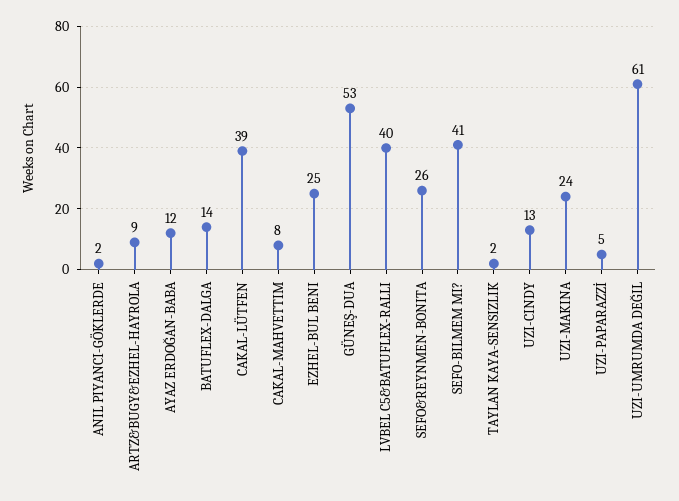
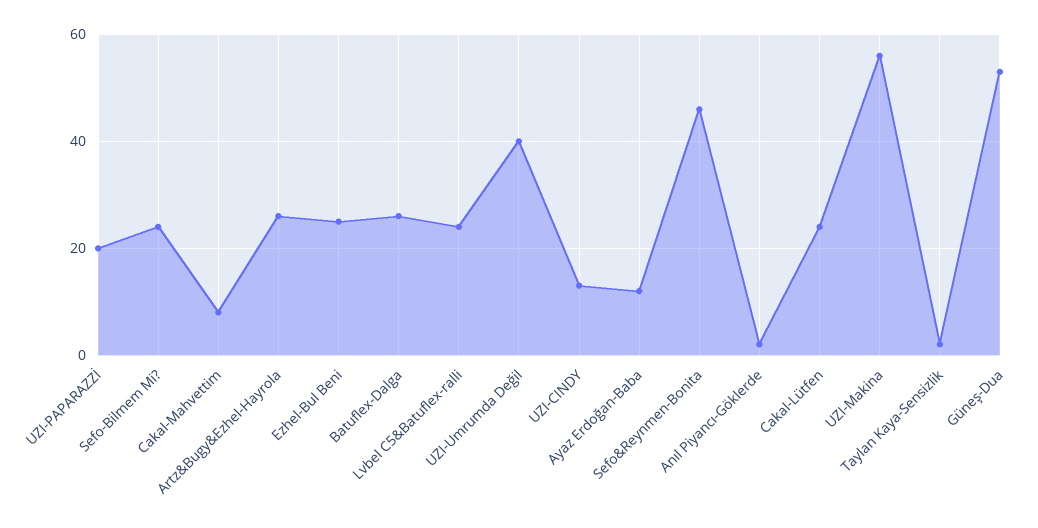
ARTZ&BUGY&EZHEL-HAYROLA: 9 -> 25
BATUFLEX-DALGA: 14 -> 25
CAKAL-LÜTFEN: 39 -> 25
LVBEL C5&BATUFLEX-RALLI: 40 -> 25
SEFO&REYNMEN-BONITA: 26 -> 45
SEFO-BILMEM MI?: 41 -> 25
UZI-MAKINA: 24 -> 55
UZI-PAPARAZZİ: 5 -> 20
UZI-UMRUMDA DEĞIL: 61 -> 40

